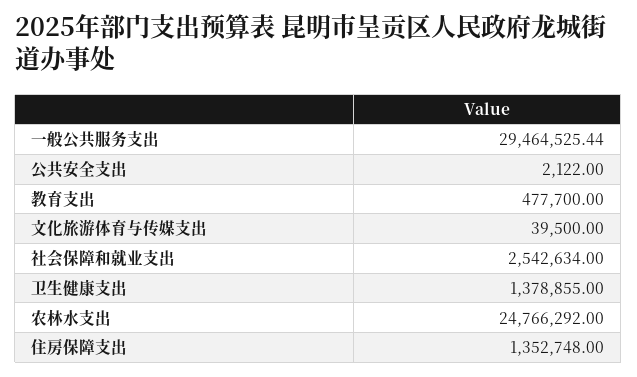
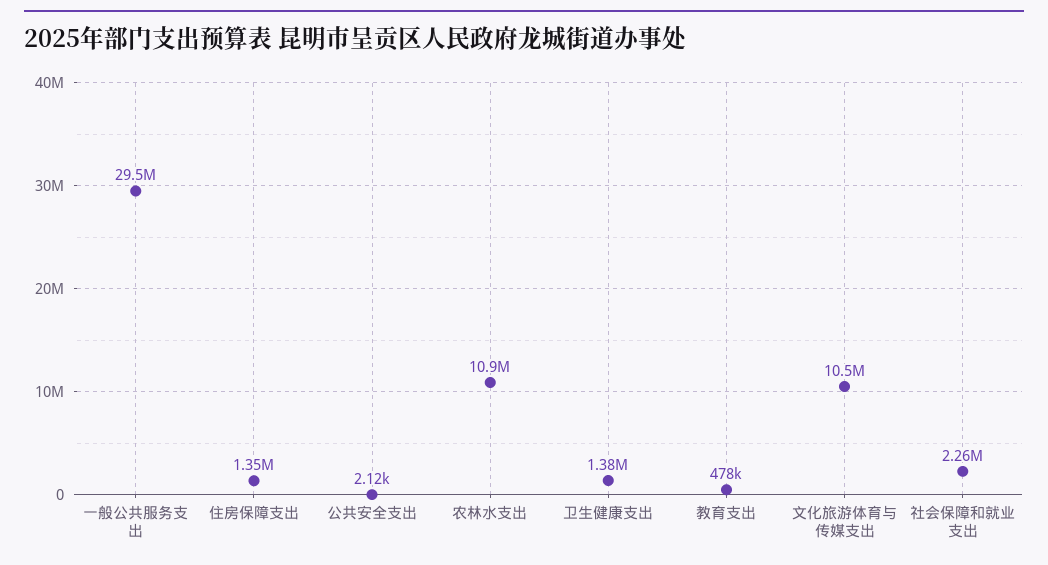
文化旅游体育与传媒支出: 39500 -> 10500000
社会保障和就业支出: 2542634 -> 2260000
农林水支出: 24766292 -> 10900000

